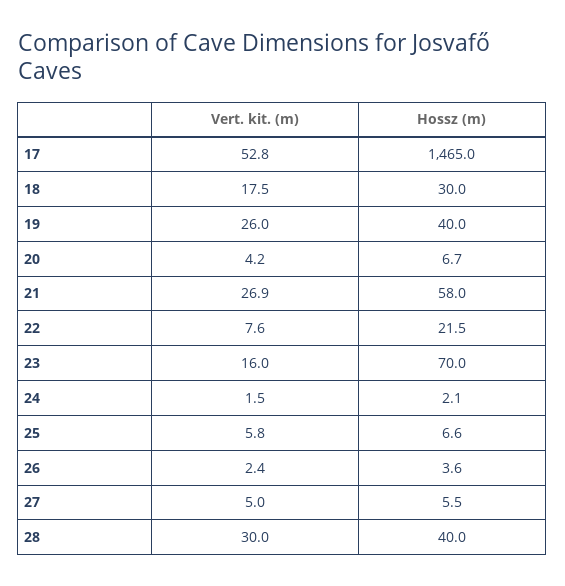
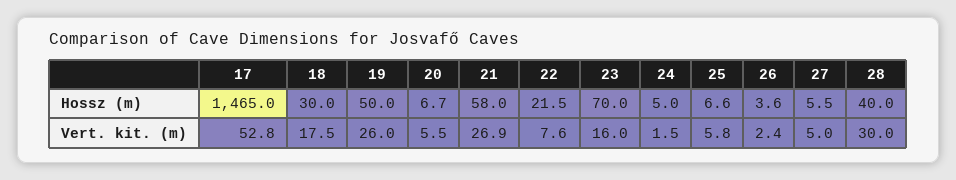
Hossz (m), 19: 40 -> 50
Vert. kit. (m), 20: 4.2 -> 5.5
Hossz (m), 24: 2.1 -> 5

